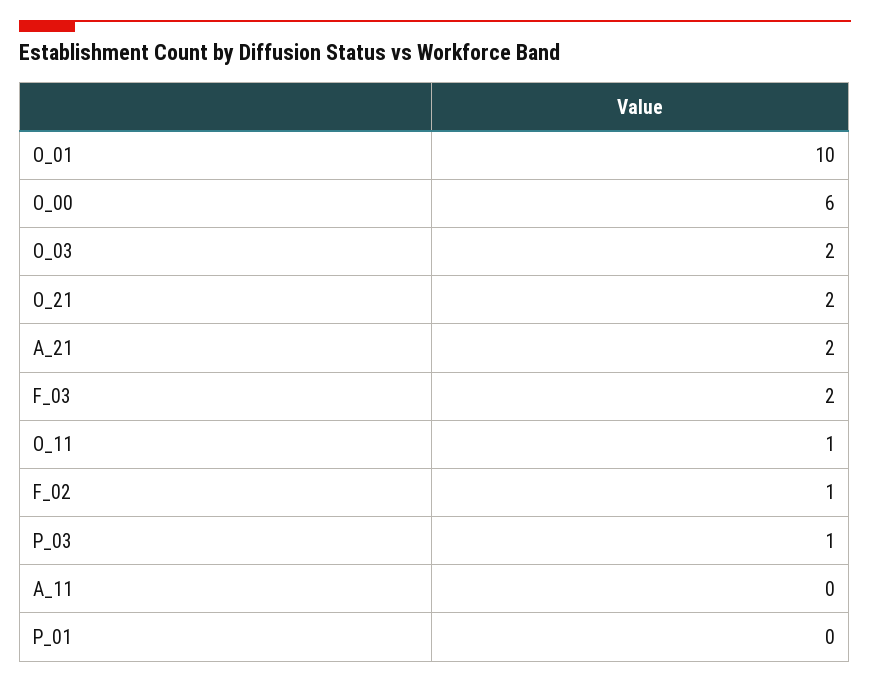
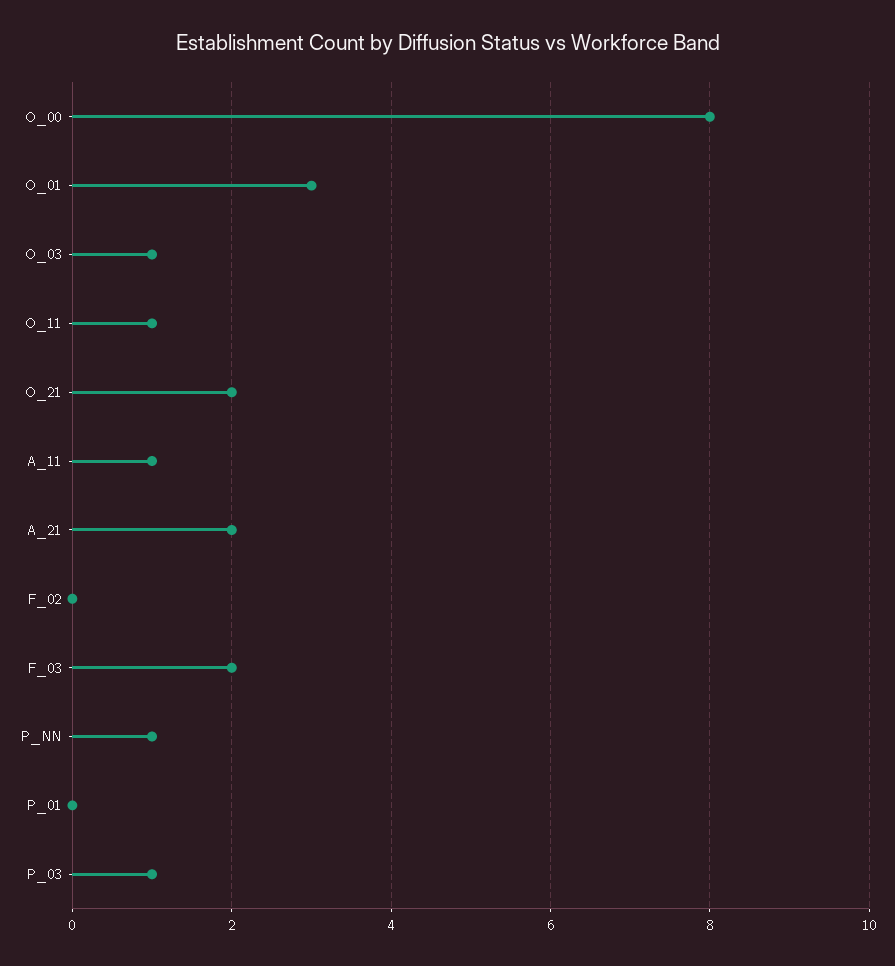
O_01: 10 -> 3
O_00: 6 -> 8
O_03: 2 -> 1
F_02: 1 -> 0
A_11: 0 -> 1
P_NN: none -> 1

